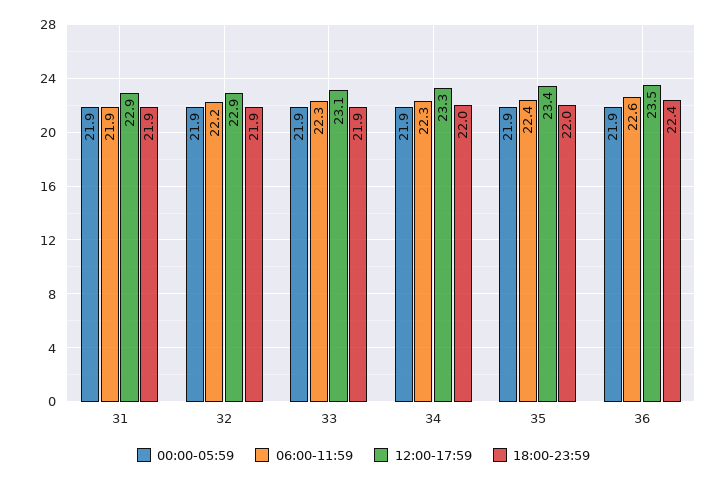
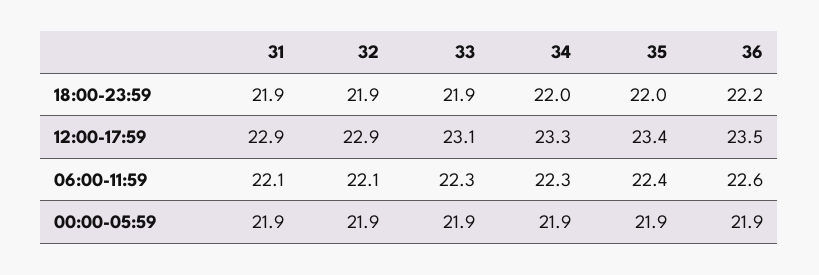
06:00-11:59, 31: 21.9 -> 22.1
06:00-11:59, 32: 22.2 -> 22.1
18:00-23:59, 36: 22.4 -> 22.2

